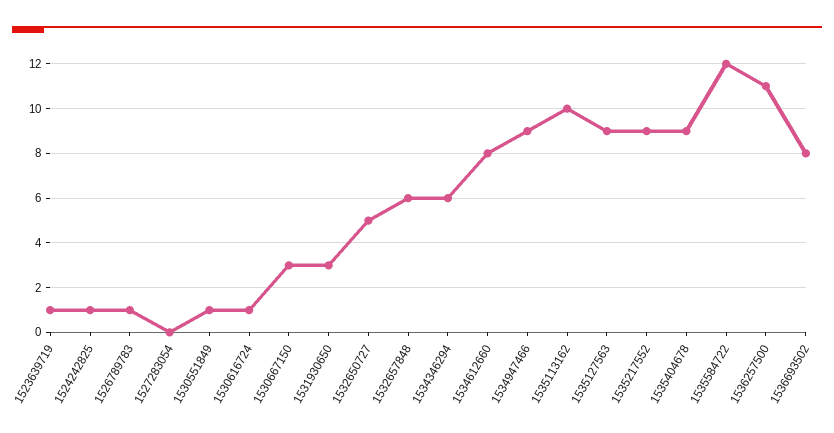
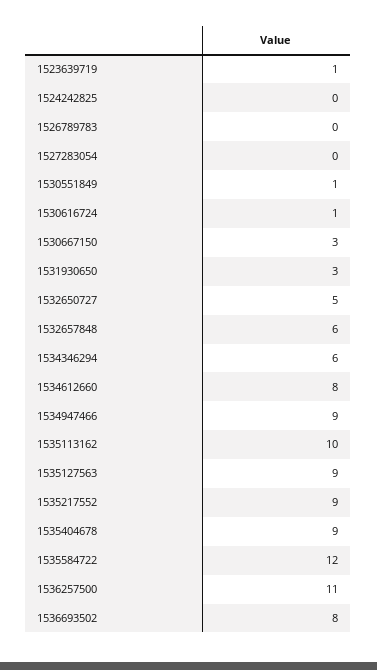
1524242825: 1 -> 0
1526789783: 1 -> 0

